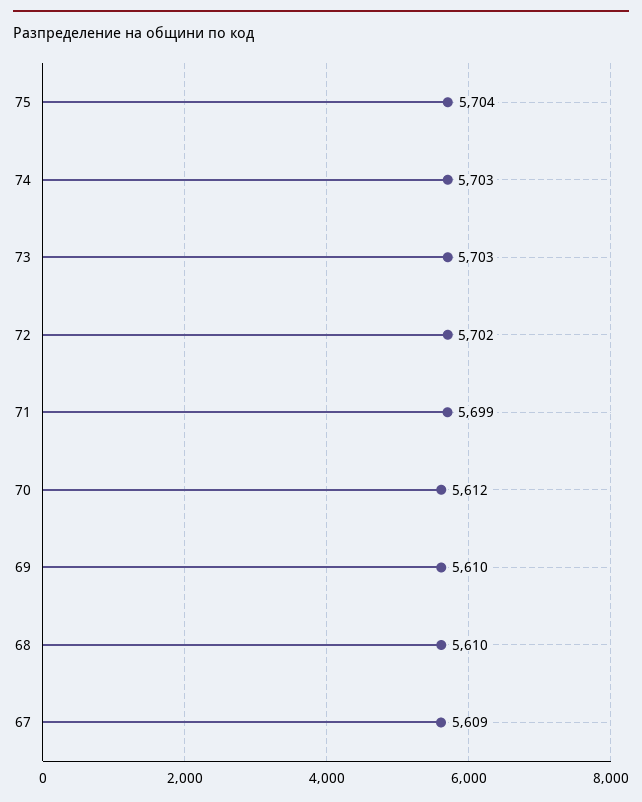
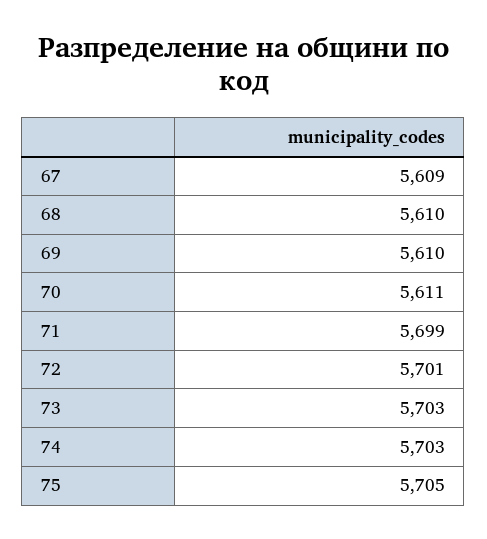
75: 5704 -> 5705
72: 5702 -> 5701
70: 5612 -> 5611

